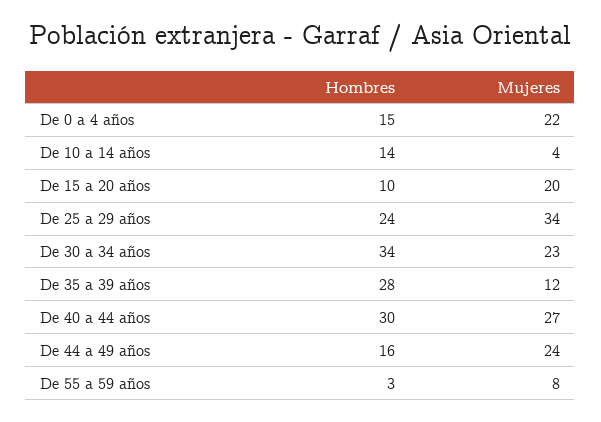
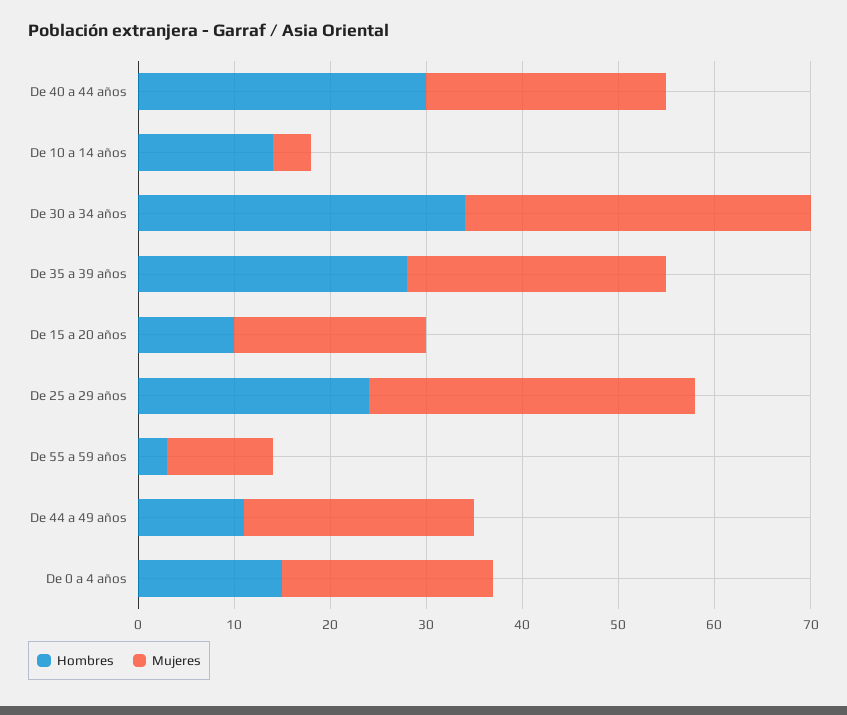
Mujeres, De 30 a 34 años: 23 -> 36
Mujeres, De 35 a 39 años: 12 -> 27
Mujeres, De 40 a 44 años: 27 -> 25
Hombres, De 44 a 49 años: 16 -> 11
Mujeres, De 55 a 59 años: 8 -> 11

